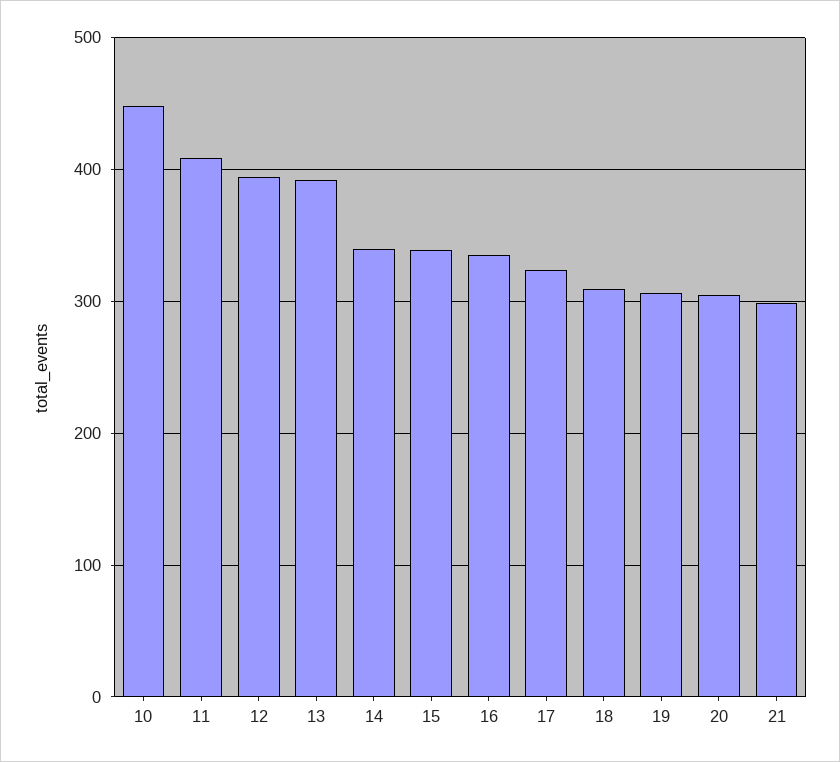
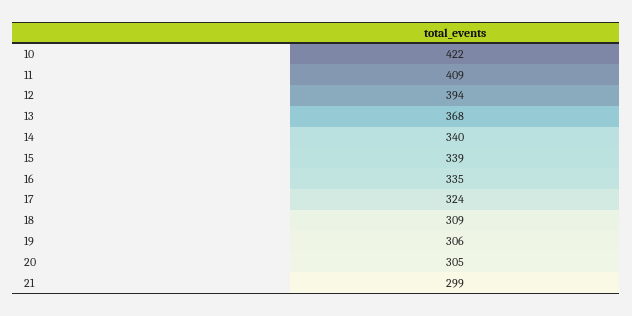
10: 450 -> 422
13: 390 -> 368

